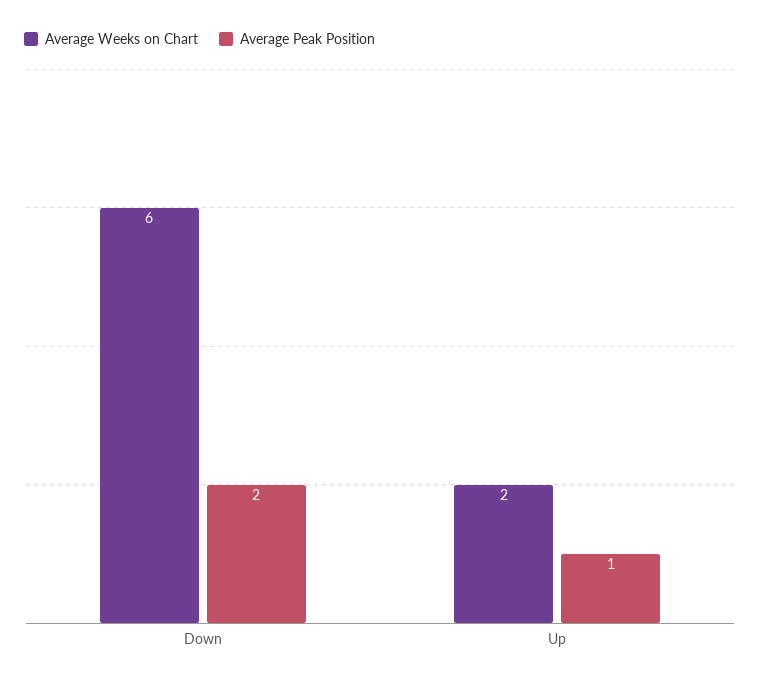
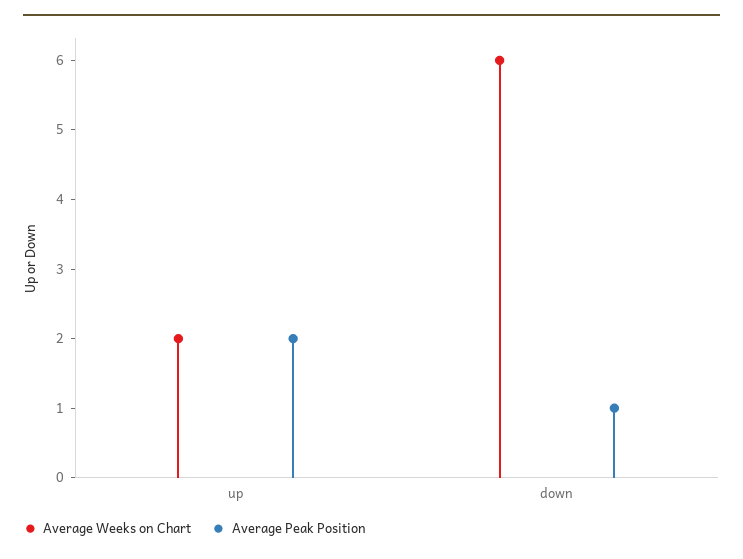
Average Peak Position, Down: 2 -> 1
Average Peak Position, Up: 1 -> 2

